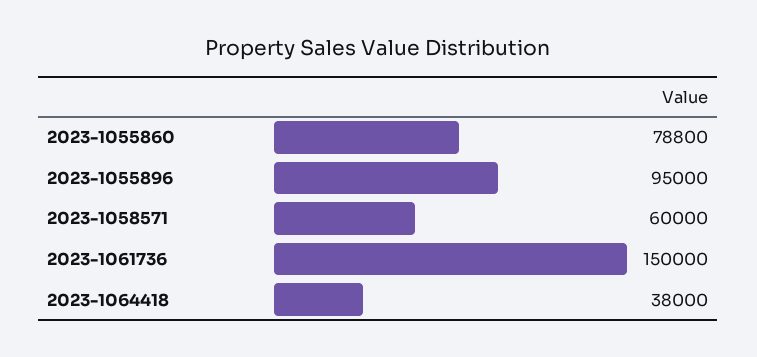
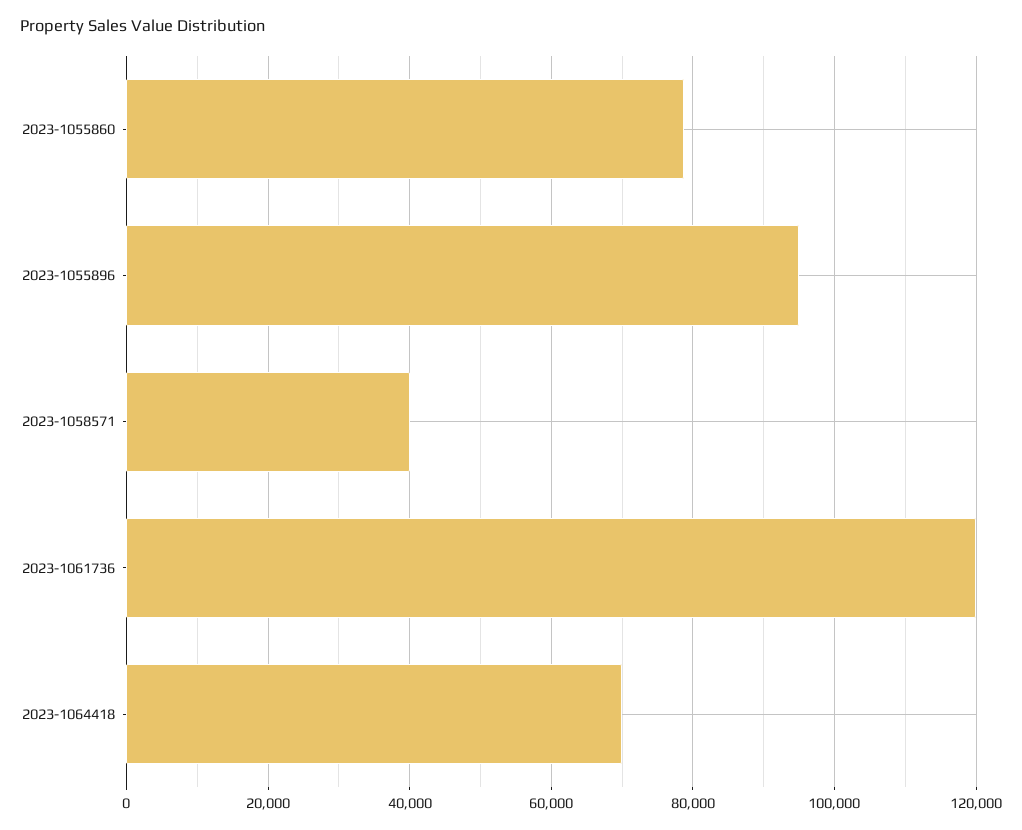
2023-1058571: 60000 -> 40000
2023-1061736: 150000 -> 120000
2023-1064418: 38000 -> 70000

